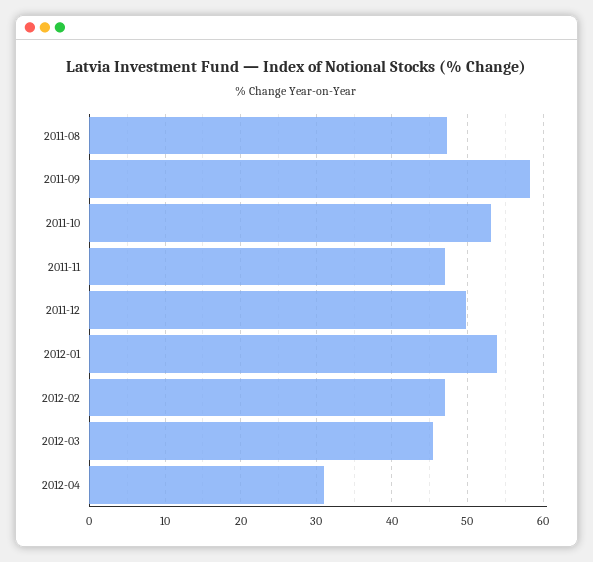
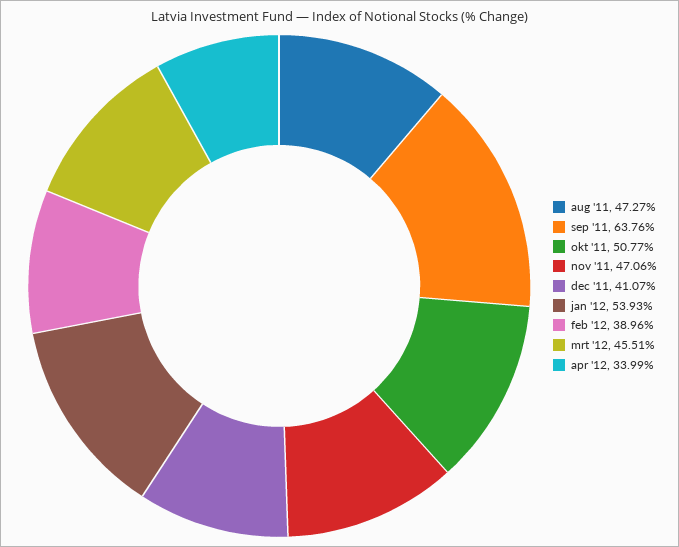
2011-09: 58 -> 63.76
2011-10: 53 -> 50.77
2011-12: 50 -> 41.07
2012-02: 47 -> 38.96
2012-04: 31 -> 33.99

